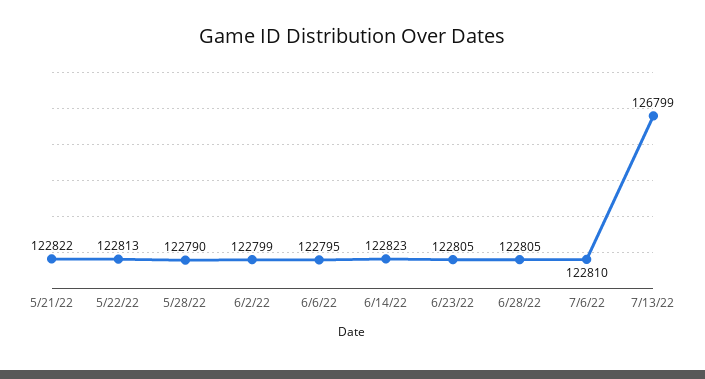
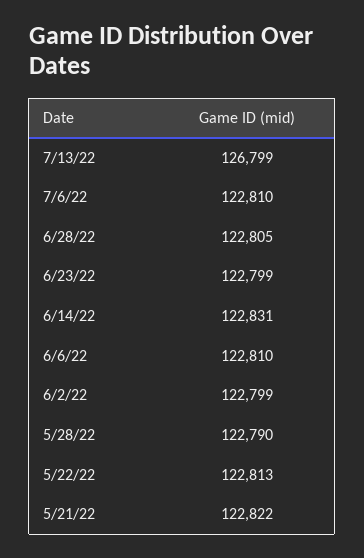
6/6/22: 122795 -> 122810
6/14/22: 122823 -> 122831
6/23/22: 122805 -> 122799

